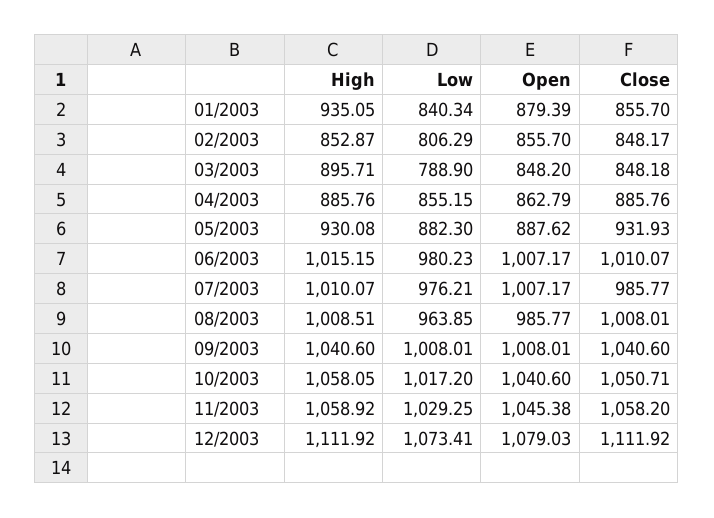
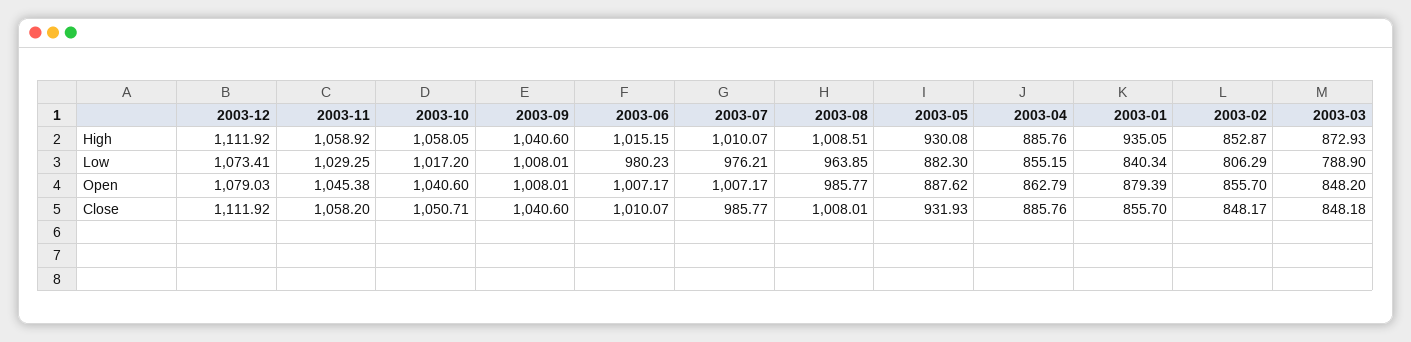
High, 03/2003: 895.71 -> 872.93

